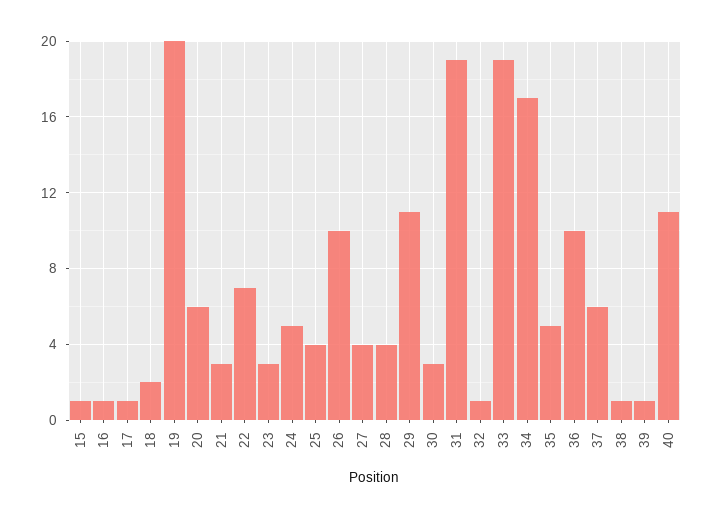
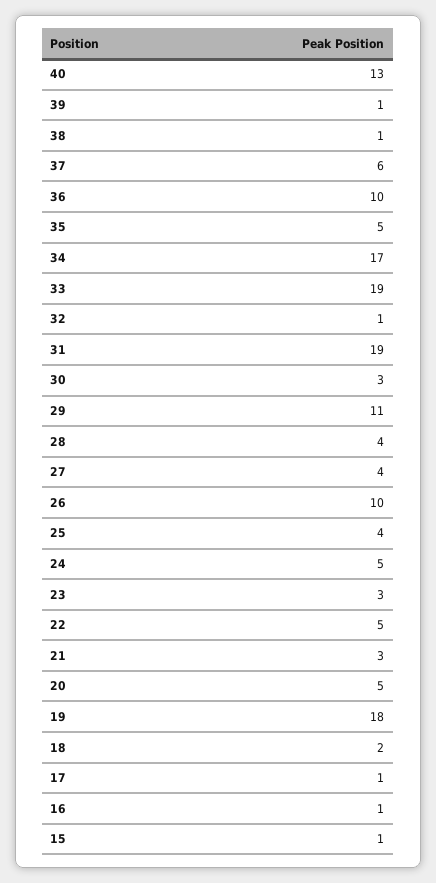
19: 20 -> 18
20: 6 -> 5
22: 7 -> 5
40: 11 -> 13

